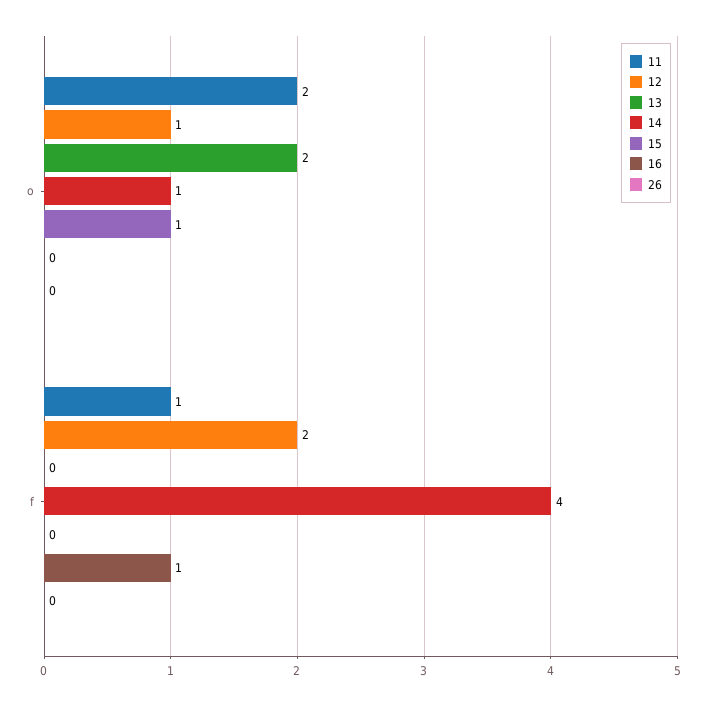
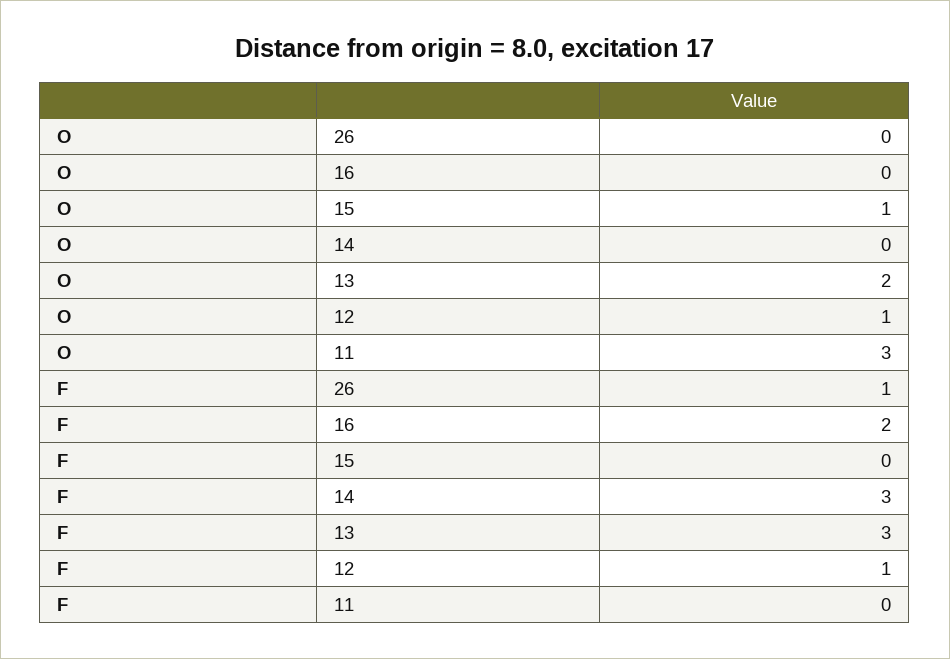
11, o: 2 -> 3
14, o: 1 -> 0
11, f: 1 -> 0
12, f: 2 -> 1
13, f: 0 -> 3
14, f: 4 -> 3
16, f: 1 -> 2
26, f: 0 -> 1

